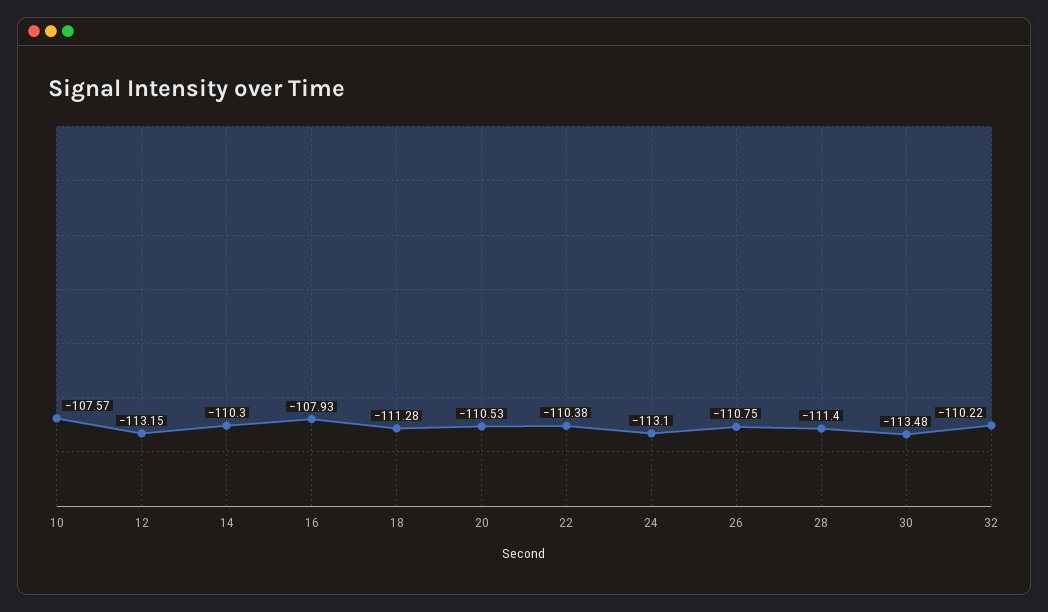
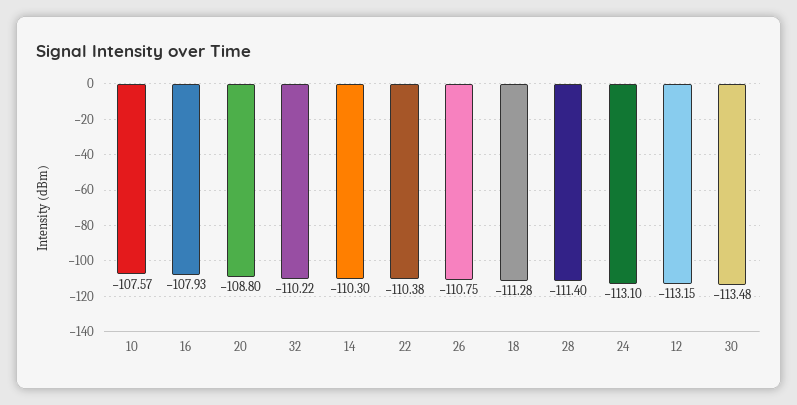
20: -110.53 -> -108.8

